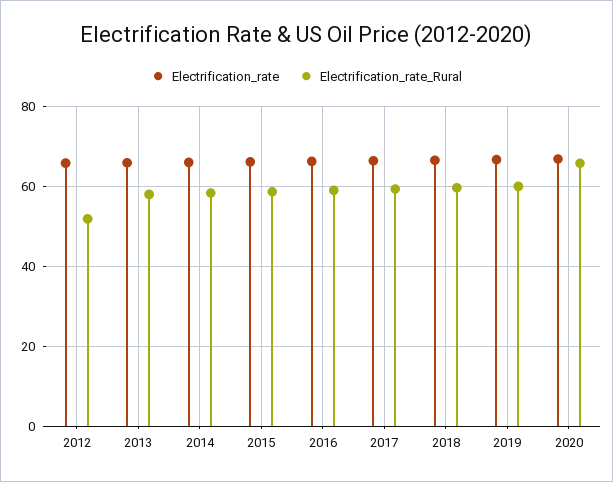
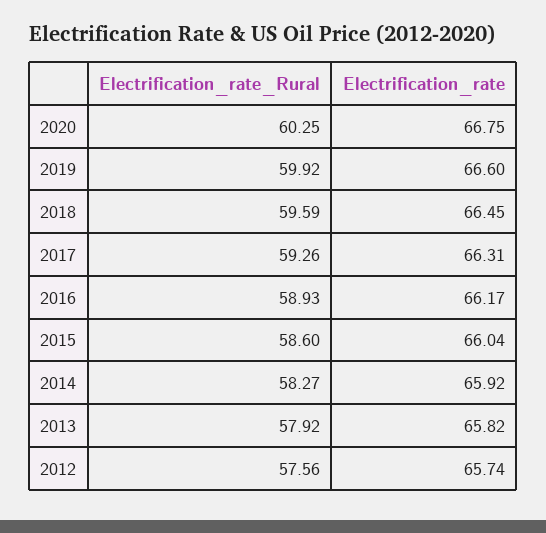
Electrification_rate_Rural, 2012: 52 -> 57.56
Electrification_rate_Rural, 2020: 66 -> 60.25

